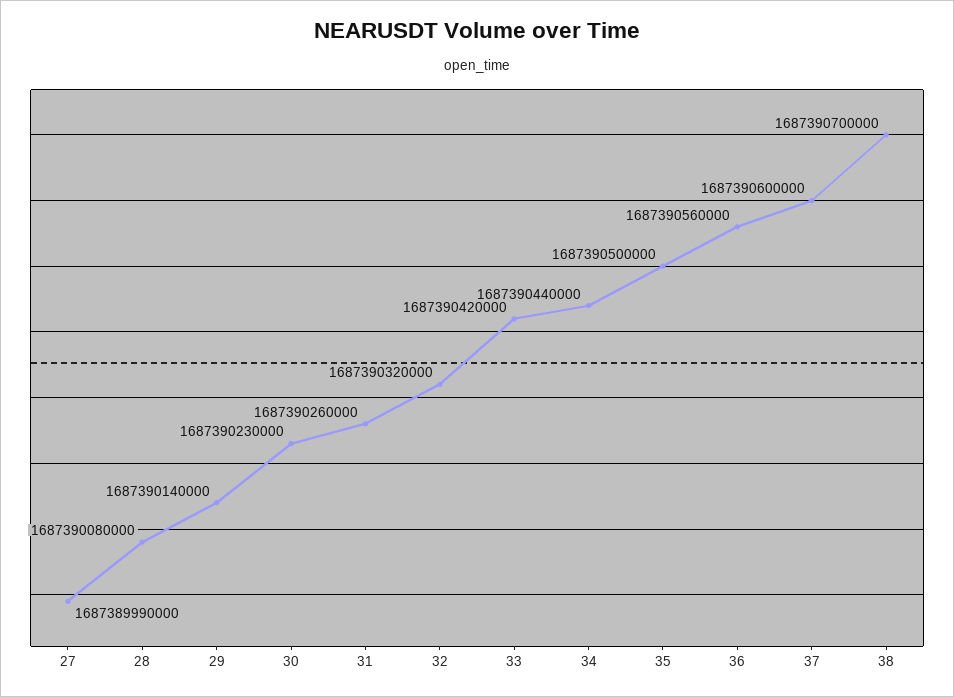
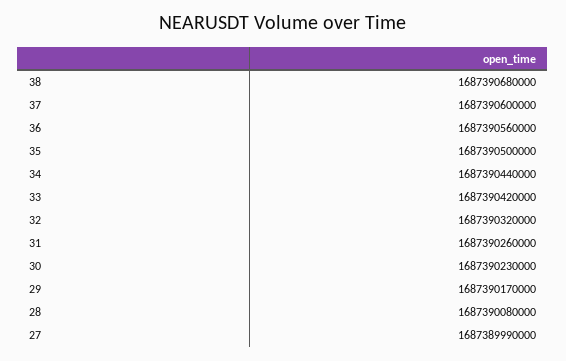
29: 1687390140000 -> 1687390170000
38: 1687390700000 -> 1687390680000

